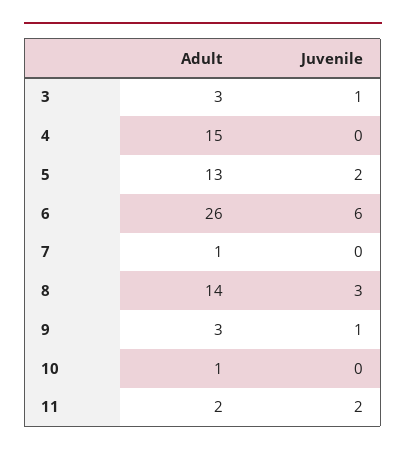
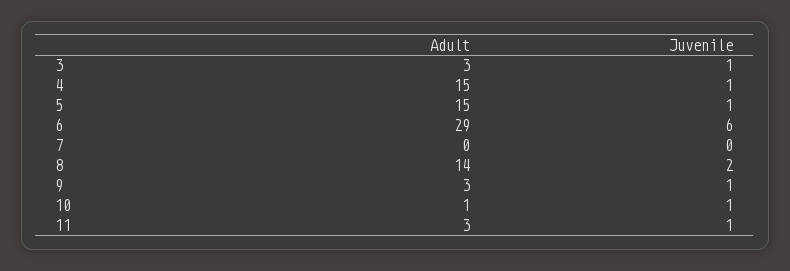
Juvenile, 4: 0 -> 1
Adult, 5: 13 -> 15
Juvenile, 5: 2 -> 1
Adult, 6: 26 -> 29
Adult, 7: 1 -> 0
Juvenile, 8: 3 -> 2
Juvenile, 10: 0 -> 1
Adult, 11: 2 -> 3
Juvenile, 11: 2 -> 1

